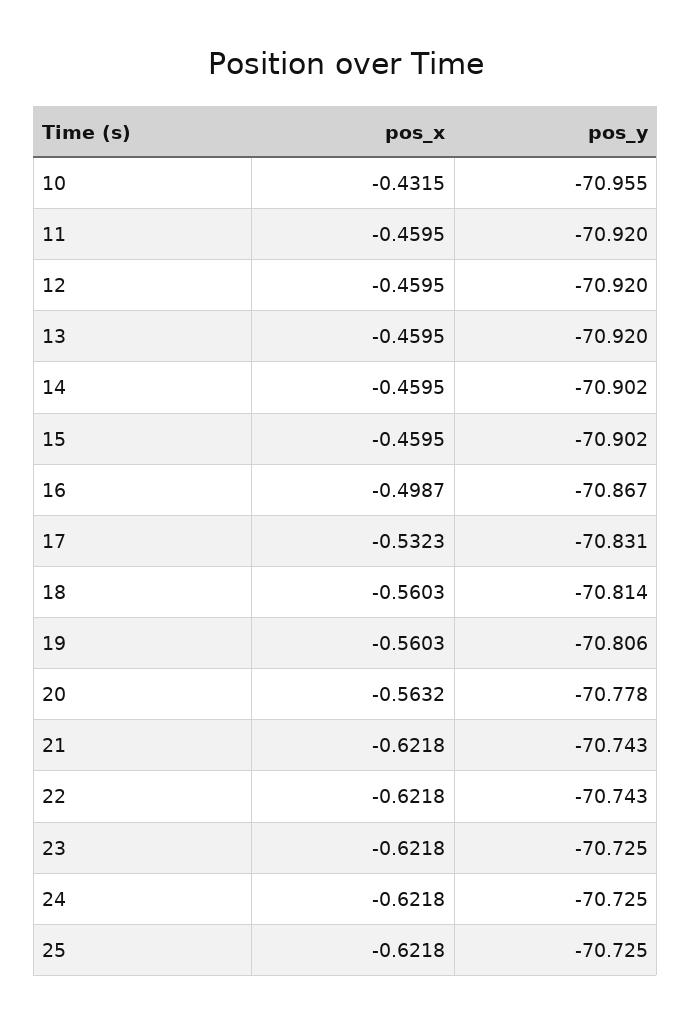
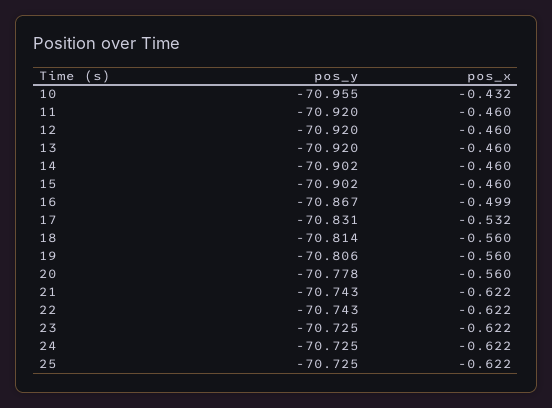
pos_x, 20: -0.5632 -> -0.56

